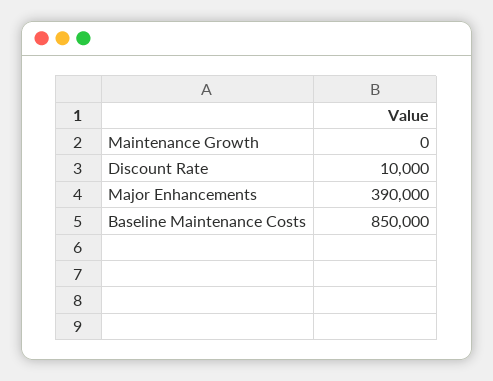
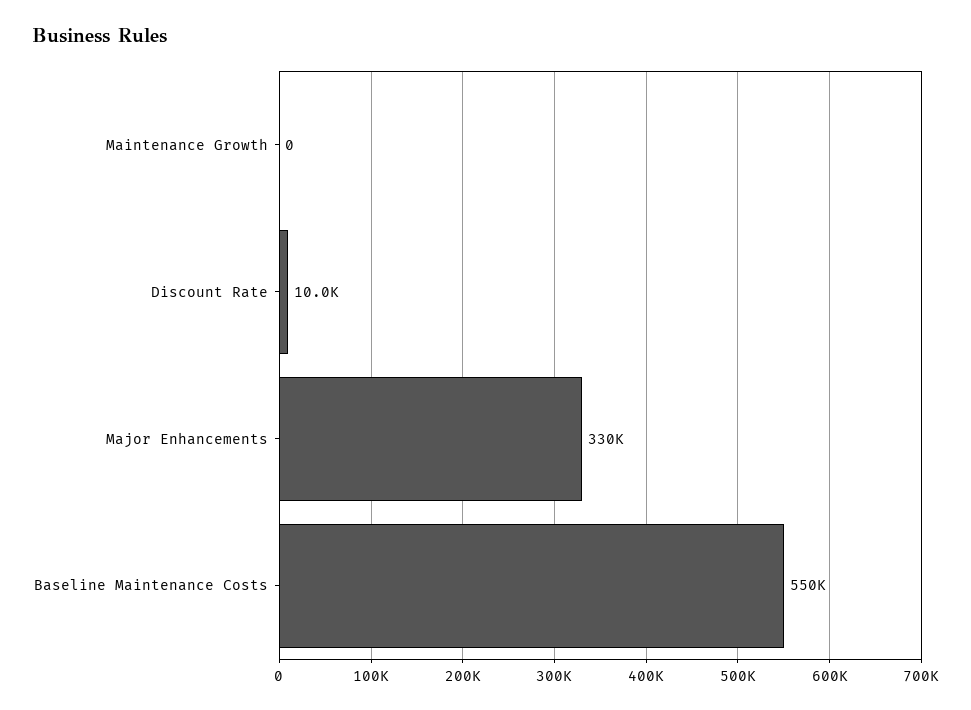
Major Enhancements: 390000 -> 330000
Baseline Maintenance Costs: 850000 -> 550000

